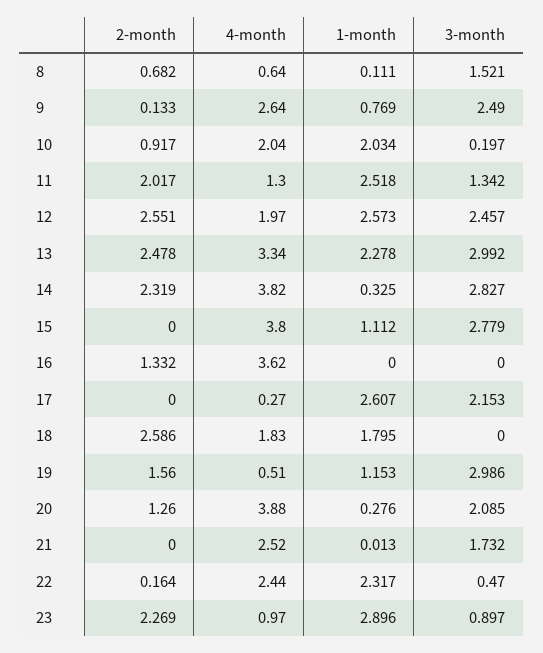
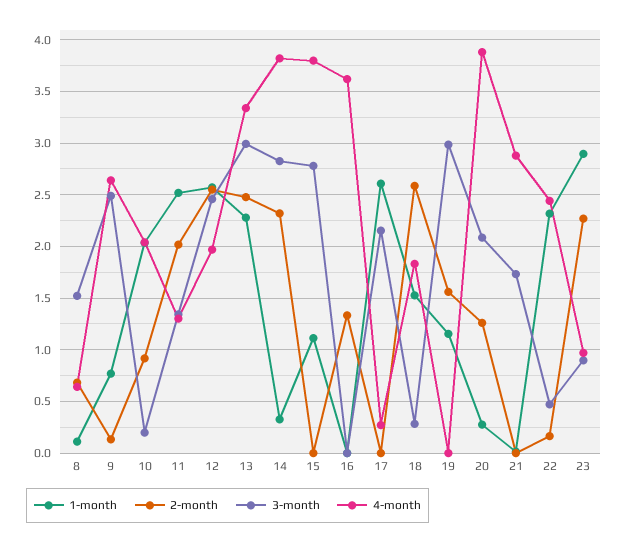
1-month, 18: 1.795 -> 1.5
3-month, 18: 0 -> 0.3
4-month, 19: 0.51 -> 0
4-month, 21: 2.52 -> 2.9

